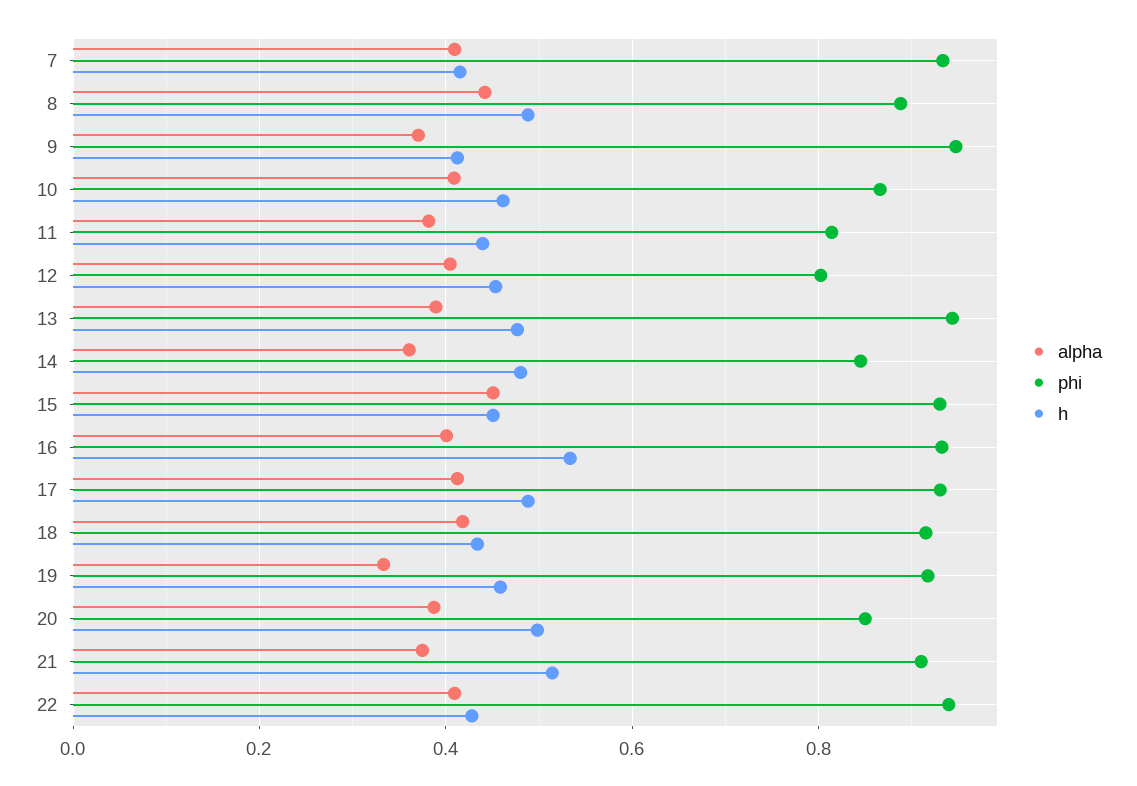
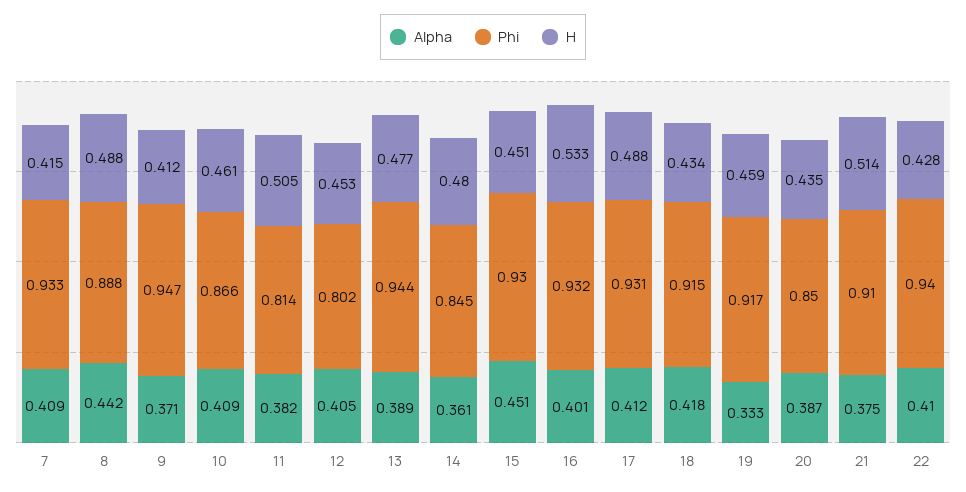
h, 11: 0.44 -> 0.505
h, 20: 0.5 -> 0.435

